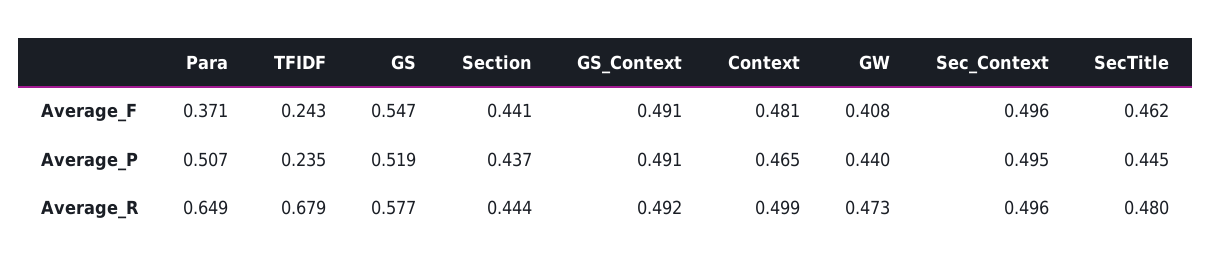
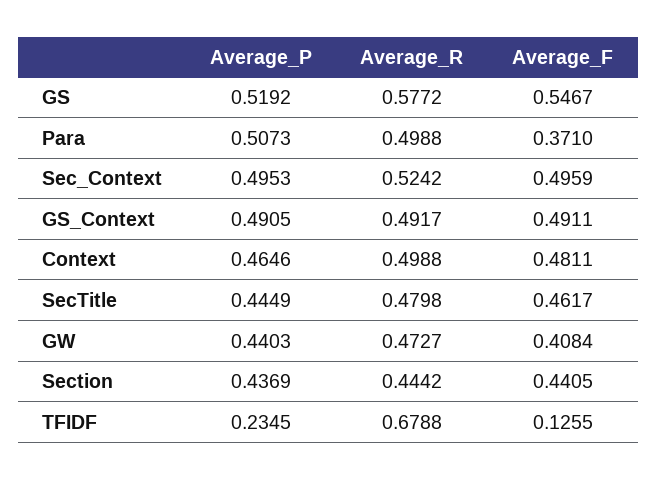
TFIDF, Average_F: 0.243 -> 0.1255
Para, Average_R: 0.649 -> 0.4988
Sec_Context, Average_R: 0.496 -> 0.5242

